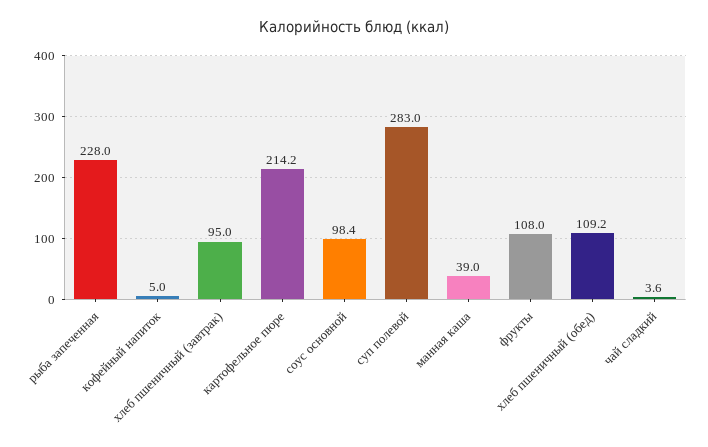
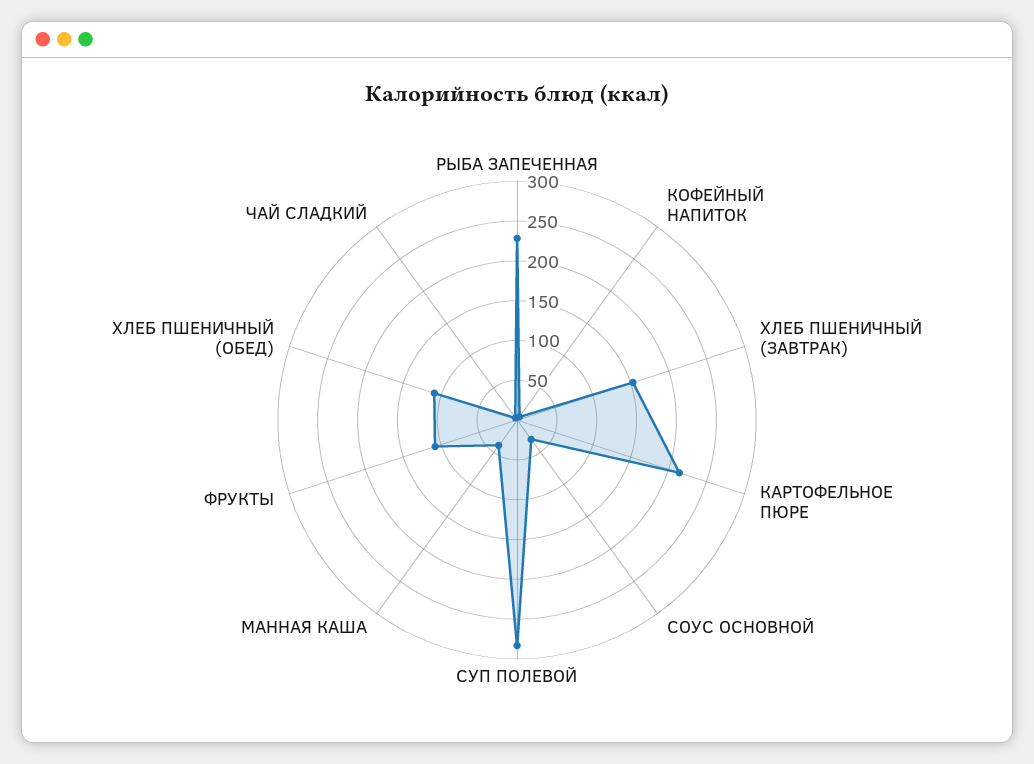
хлеб пшеничный (завтрак): 95 -> 150
соус основной: 98.4 -> 25

